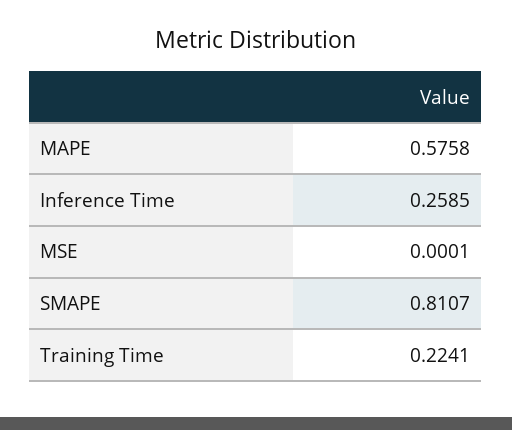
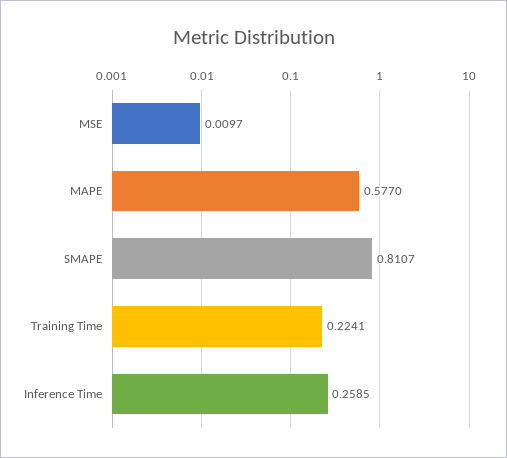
MAPE: 0.5758 -> 0.577
MSE: 0.0001 -> 0.0097

